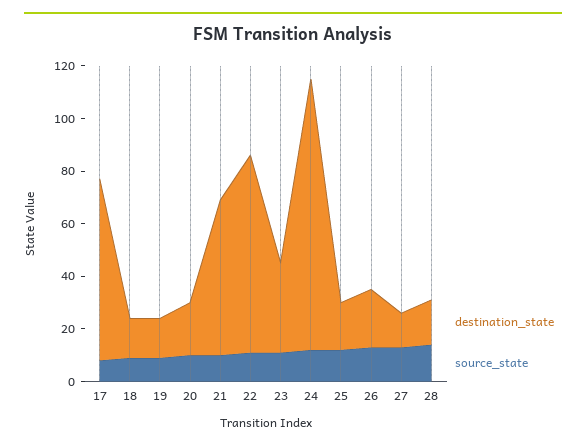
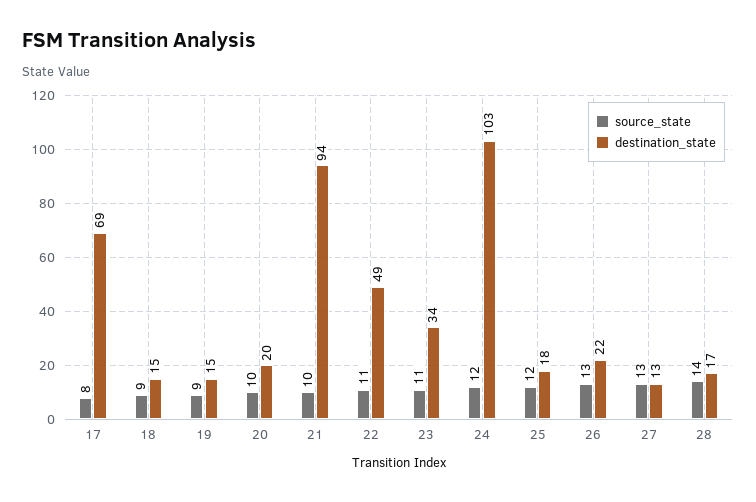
destination_state, 21: 60 -> 94
destination_state, 22: 75 -> 49

